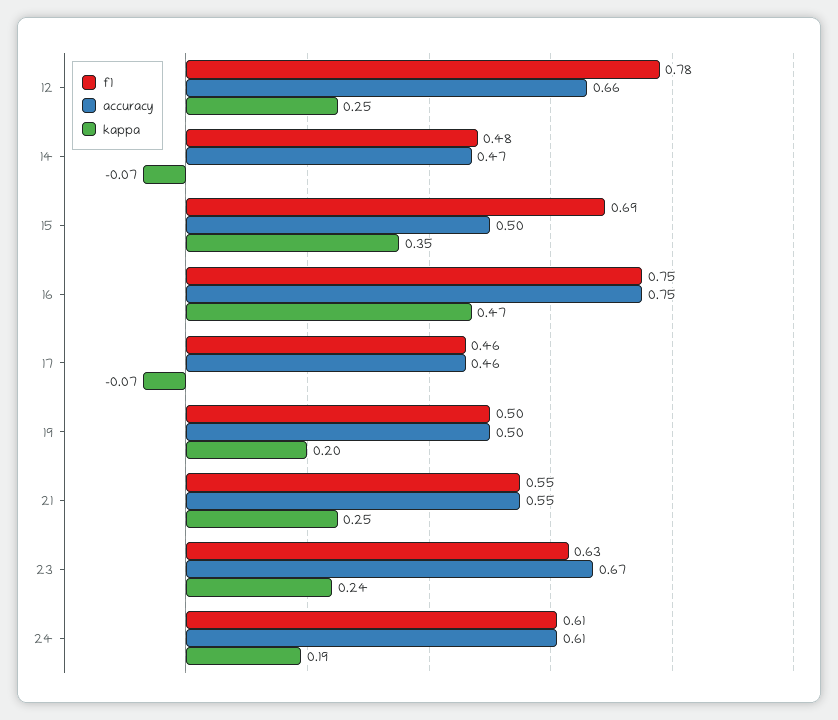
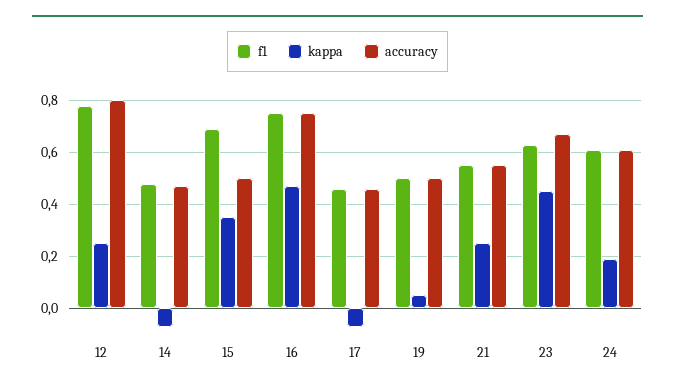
accuracy, 12: 0.66 -> 0.8
kappa, 19: 0.2 -> 0.05
kappa, 23: 0.24 -> 0.45

